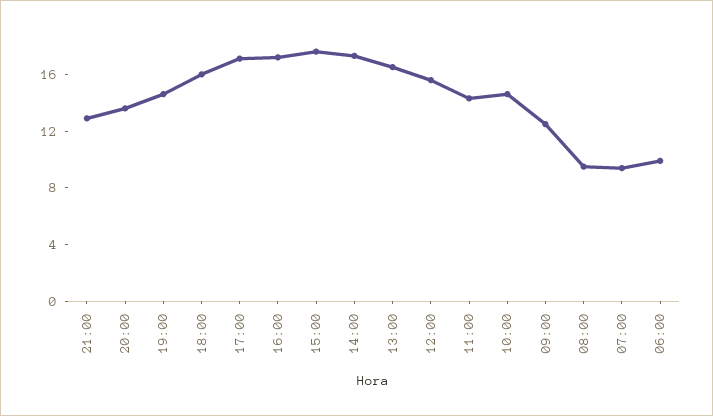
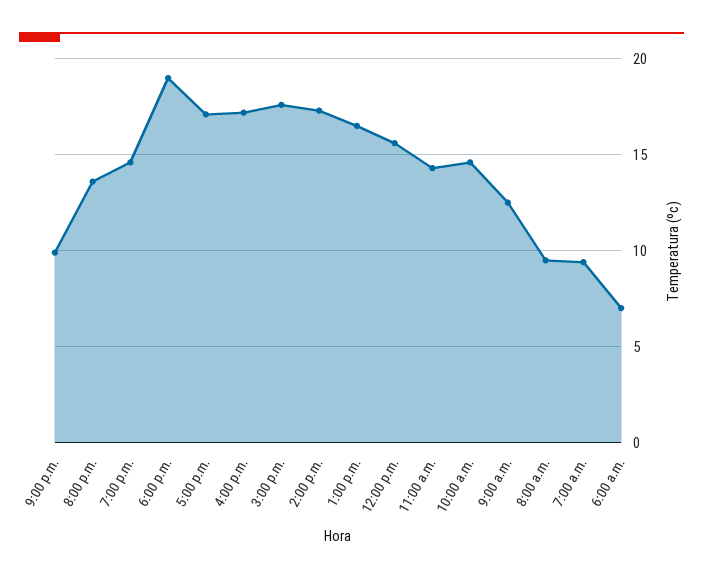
21:00: 13 -> 10
18:00: 16 -> 19
06:00: 10 -> 7

